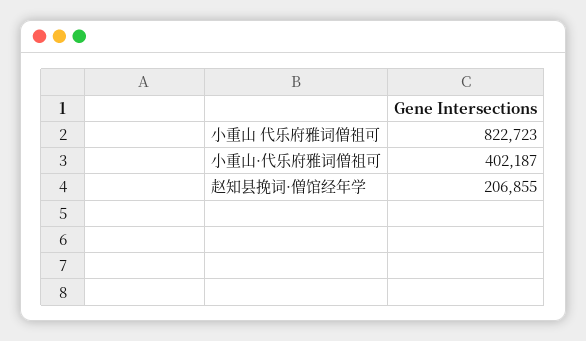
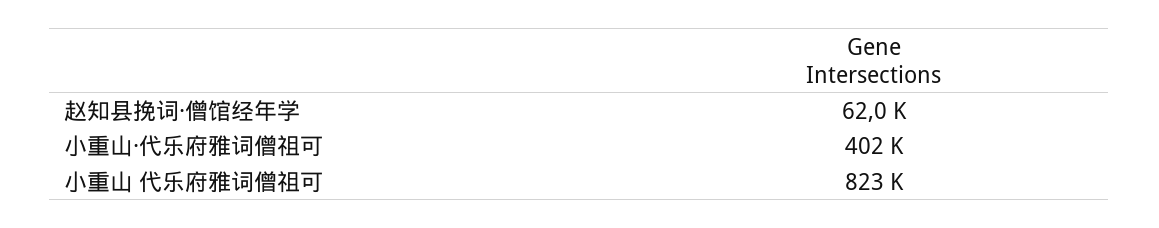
赵知县挽词·僧馆经年学: 206855 -> 62000

